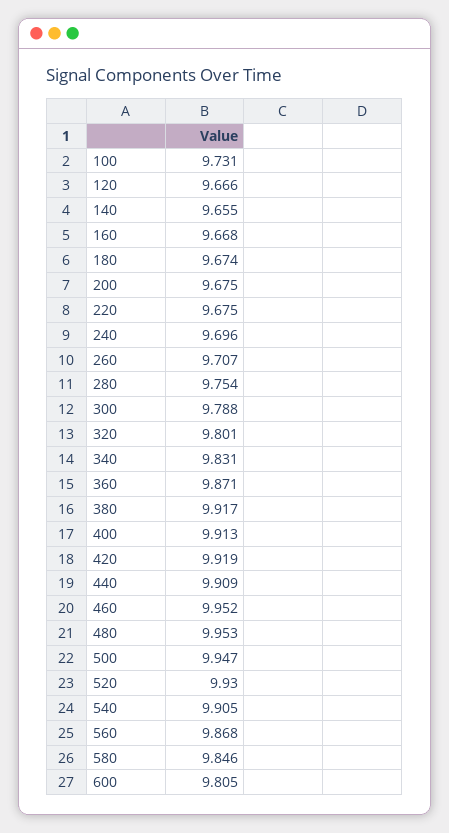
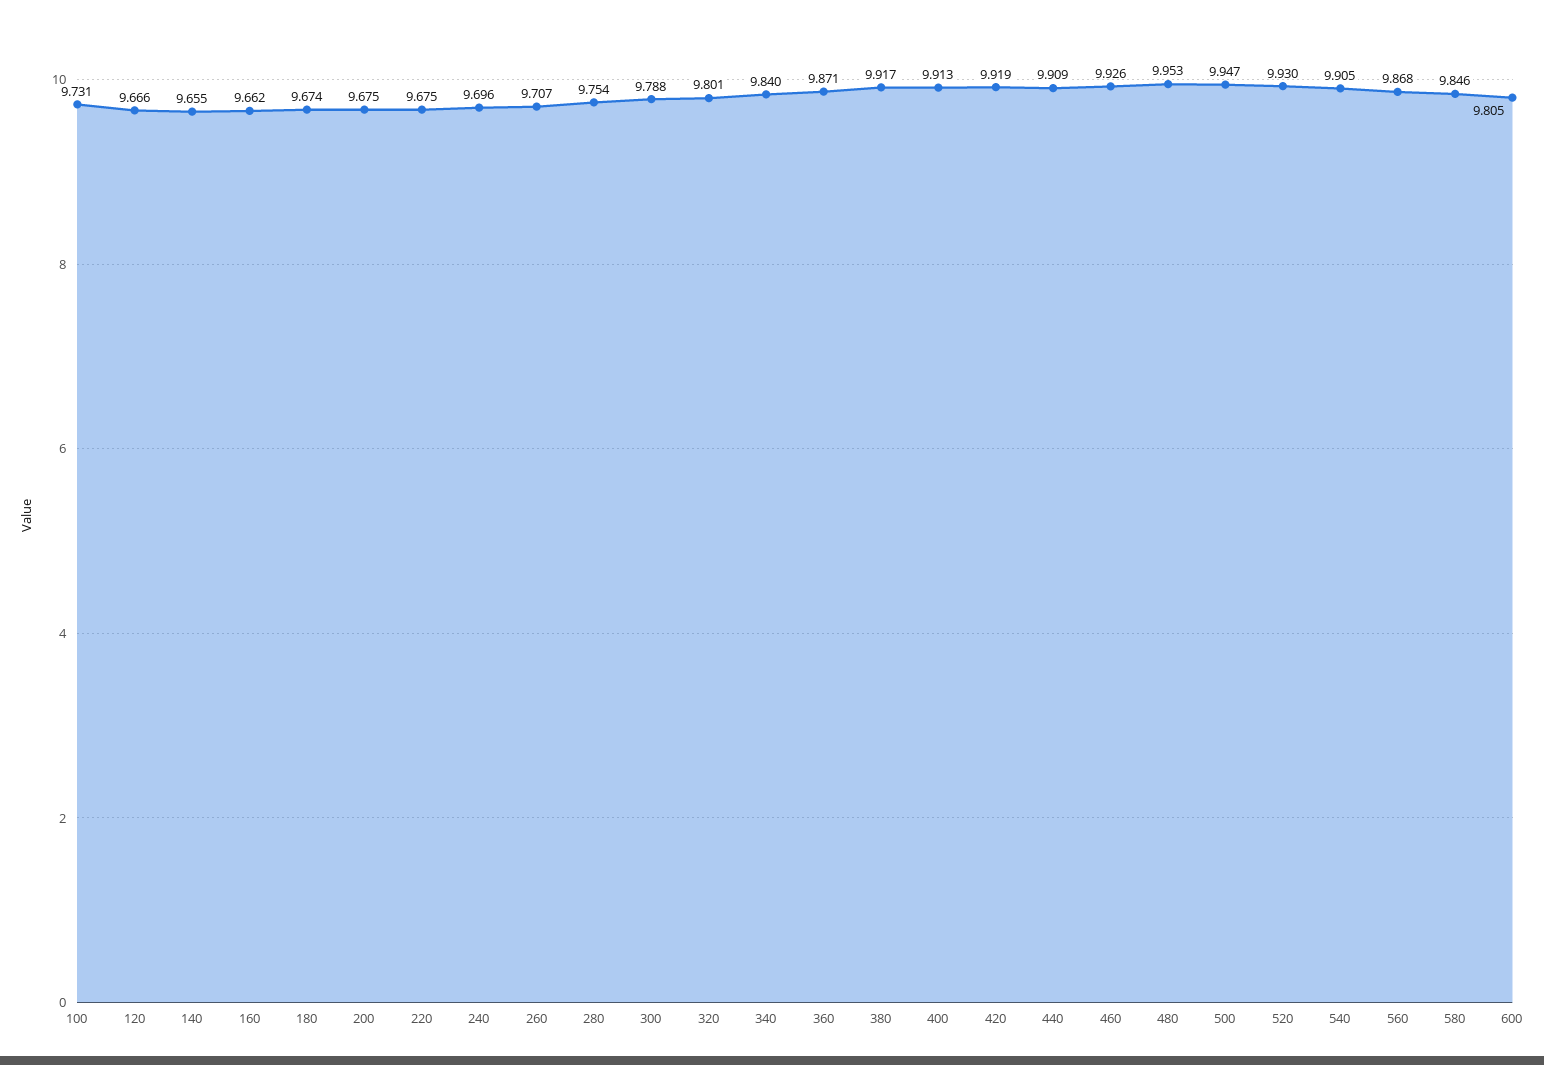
160: 9.668 -> 9.662
340: 9.831 -> 9.84
460: 9.952 -> 9.926

